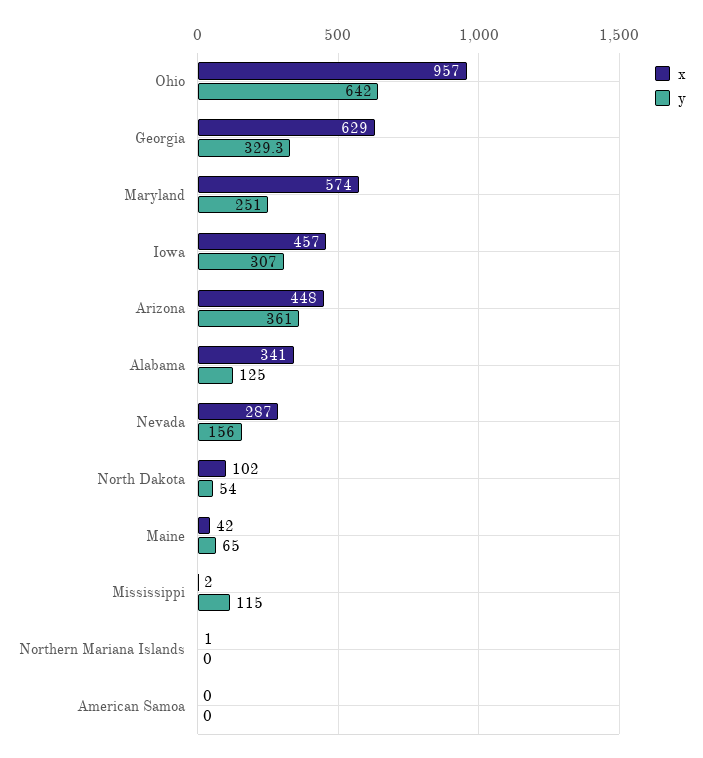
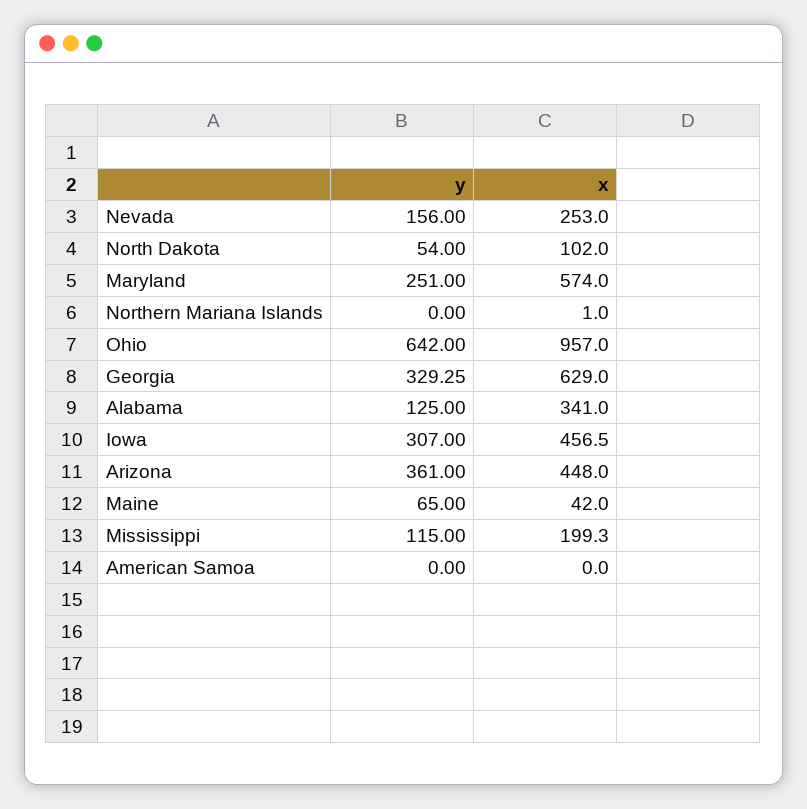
x, Nevada: 287 -> 253
x, Mississippi: 2 -> 199.3

